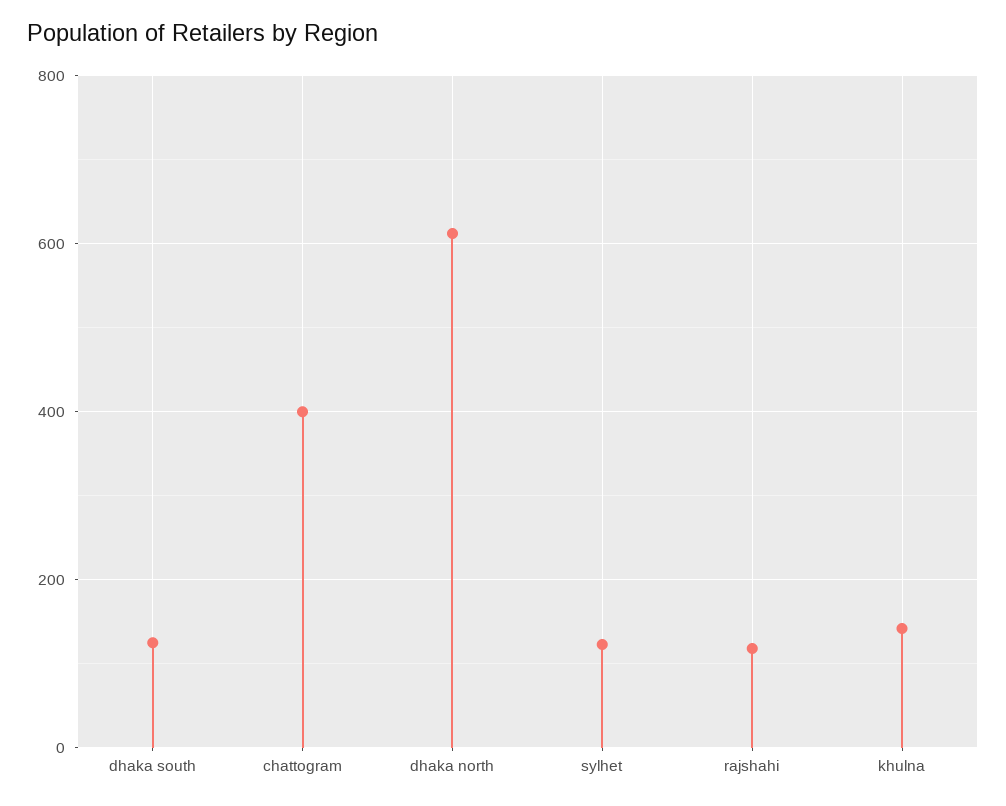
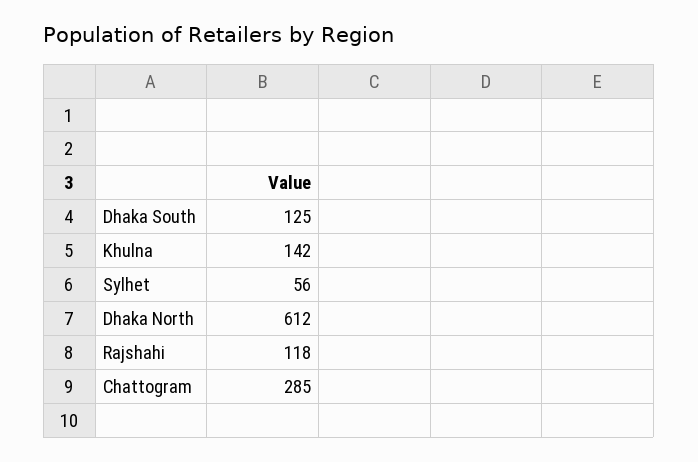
chattogram: 400 -> 285
sylhet: 120 -> 56

